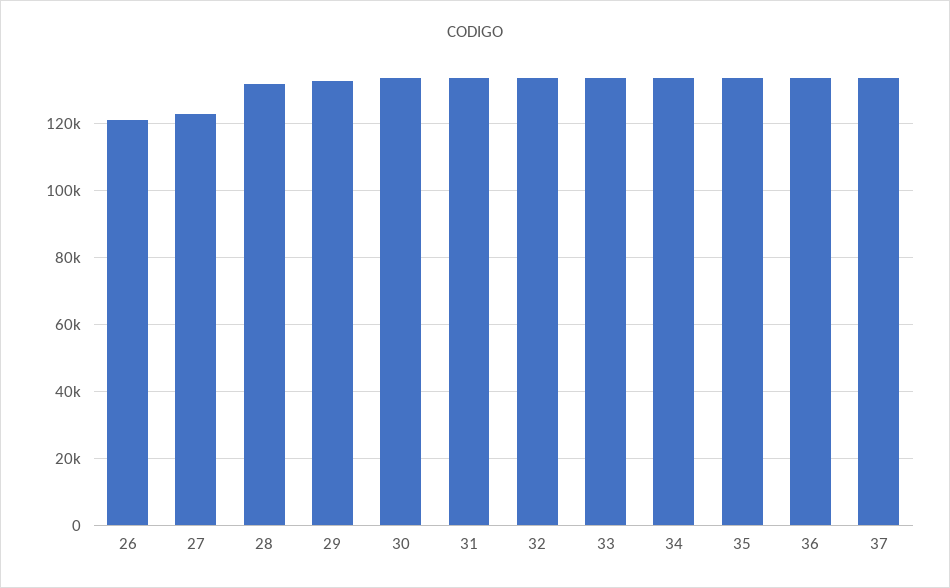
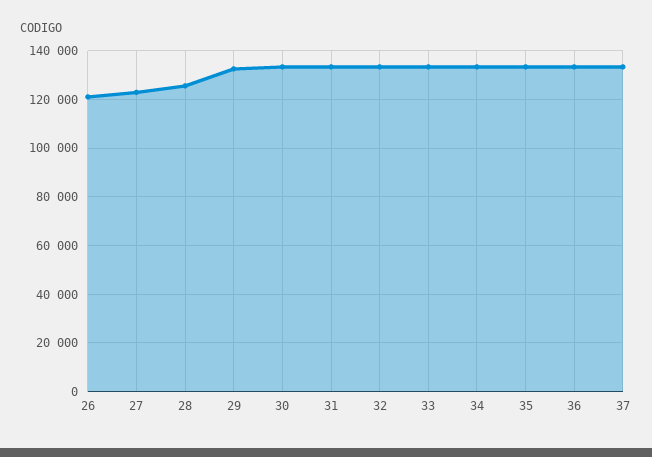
28: 132000 -> 125000

